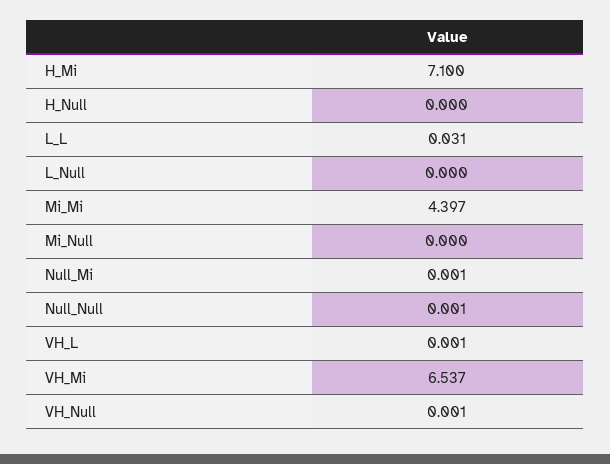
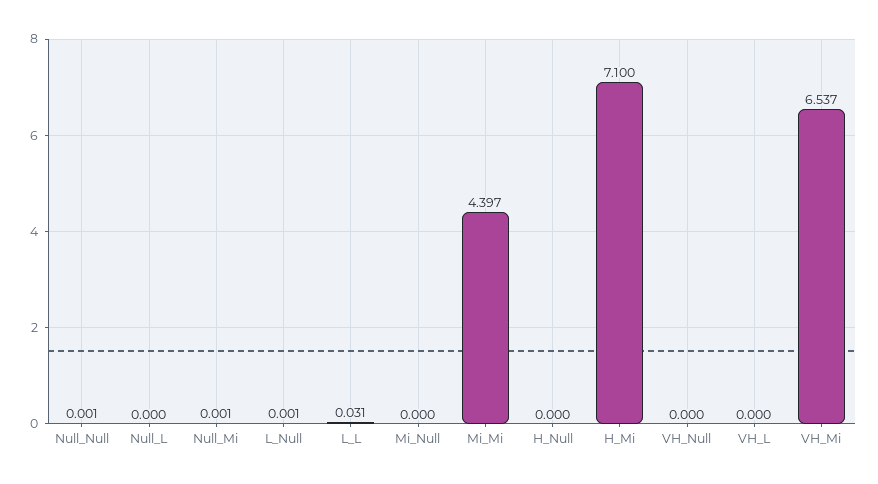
L_Null: 0 -> 0.001
VH_L: 0.001 -> 0
VH_Null: 0.001 -> 0
Null_L: none -> 0

